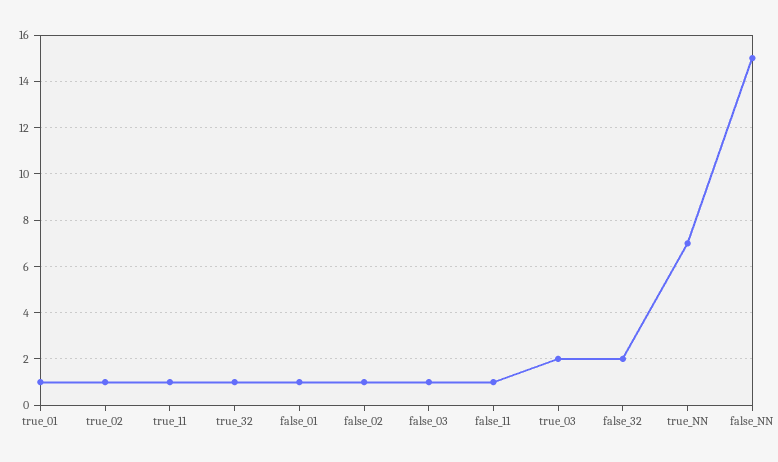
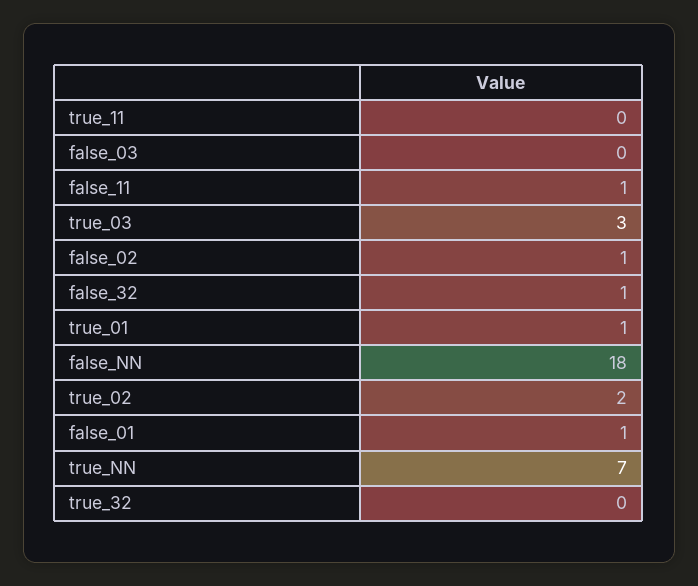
true_02: 1 -> 2
true_11: 1 -> 0
true_32: 1 -> 0
false_03: 1 -> 0
true_03: 2 -> 3
false_32: 2 -> 1
false_NN: 15 -> 18

